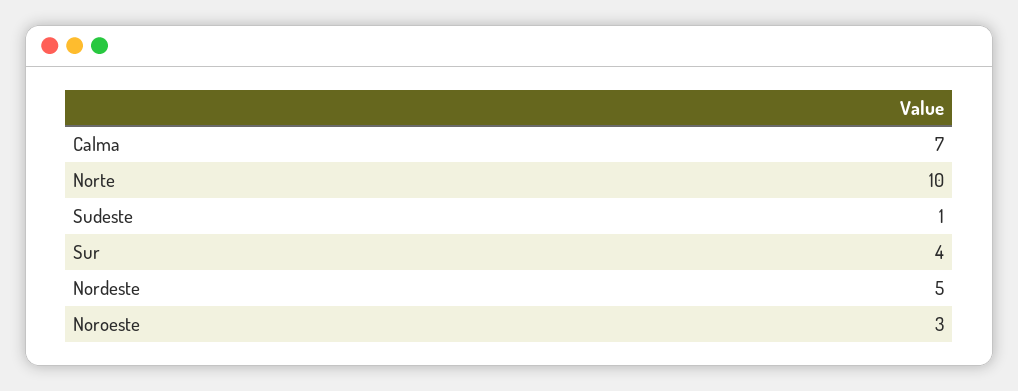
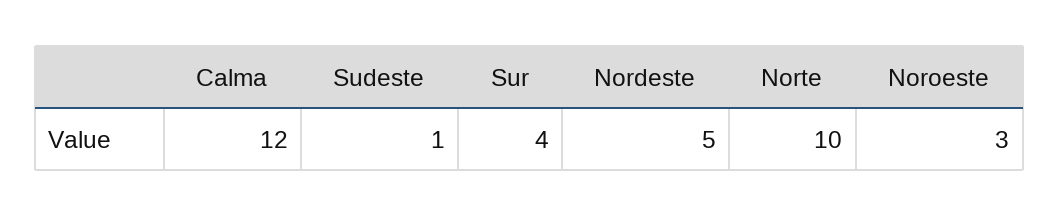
Calma: 7 -> 12

